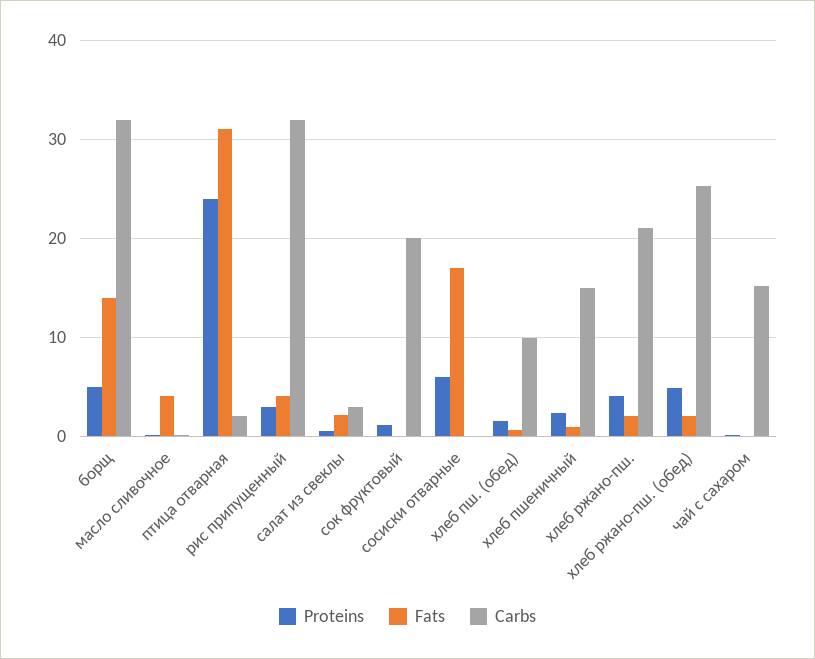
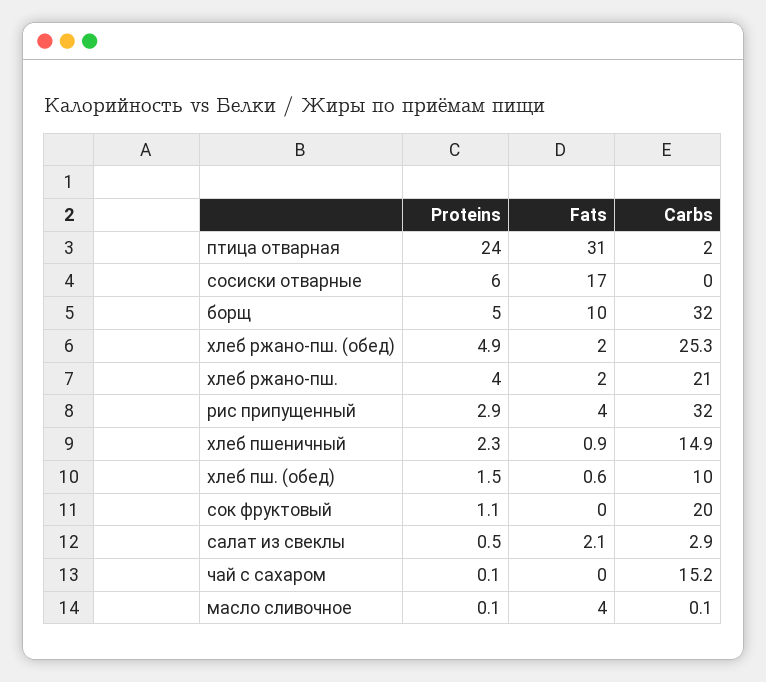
Fats, борщ: 14 -> 10

